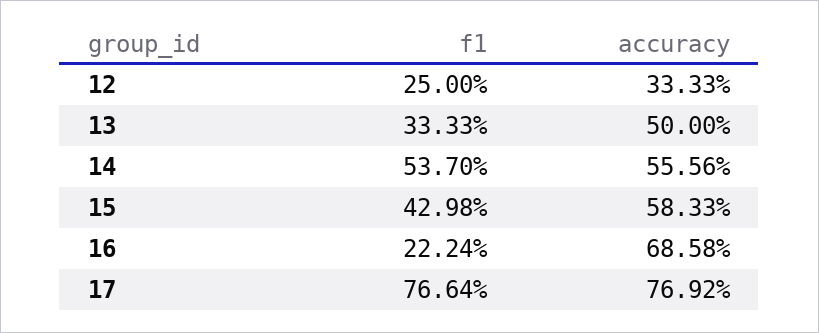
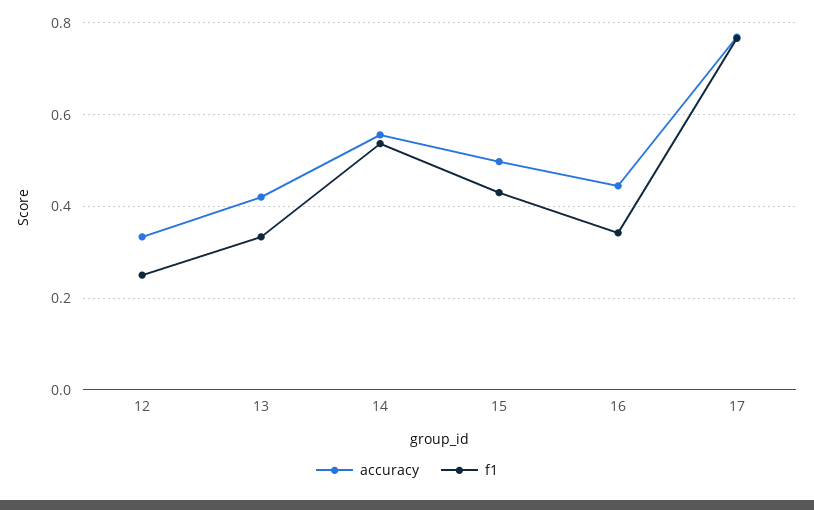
accuracy, 13: 0.5 -> 0.42
accuracy, 15: 0.5833 -> 0.5
f1, 16: 0.2224 -> 0.34
accuracy, 16: 0.6858 -> 0.44

